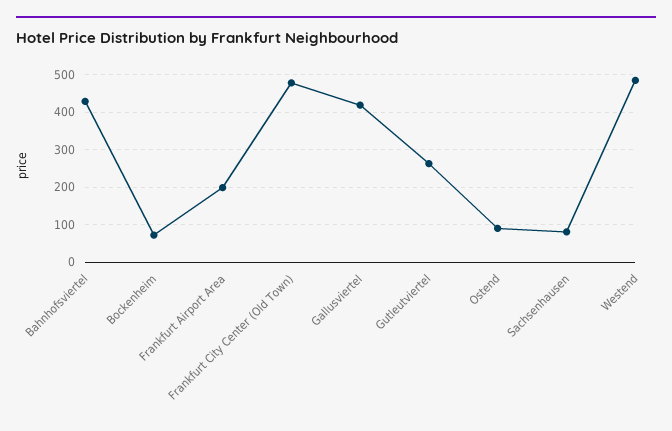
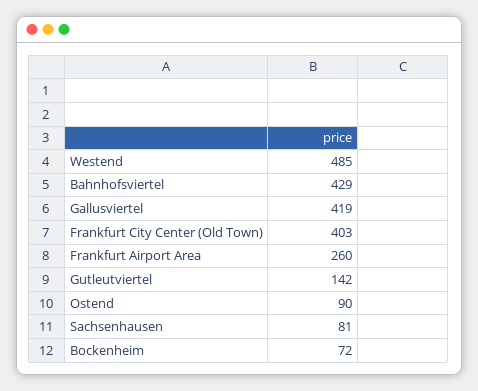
Frankfurt Airport Area: 200 -> 260
Frankfurt City Center (Old Town): 480 -> 403
Gutleutviertel: 260 -> 142

